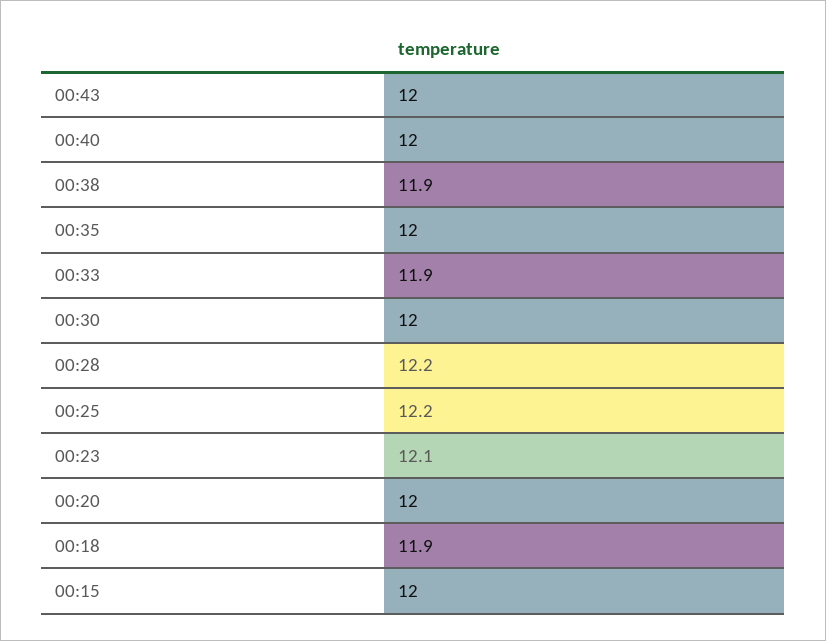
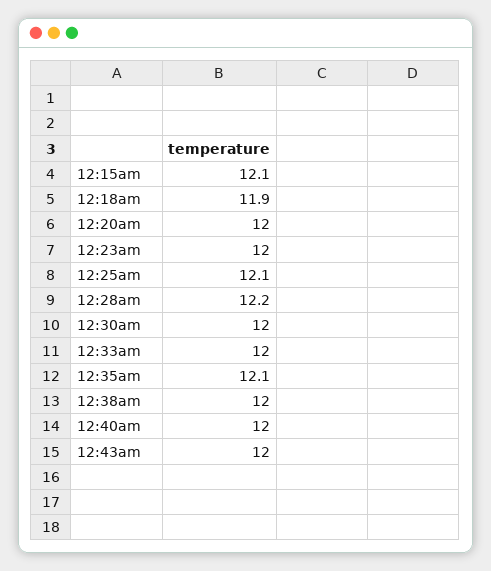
00:38: 11.9 -> 12
00:35: 12 -> 12.1
00:33: 11.9 -> 12
00:25: 12.2 -> 12.1
00:23: 12.1 -> 12
00:15: 12 -> 12.1

